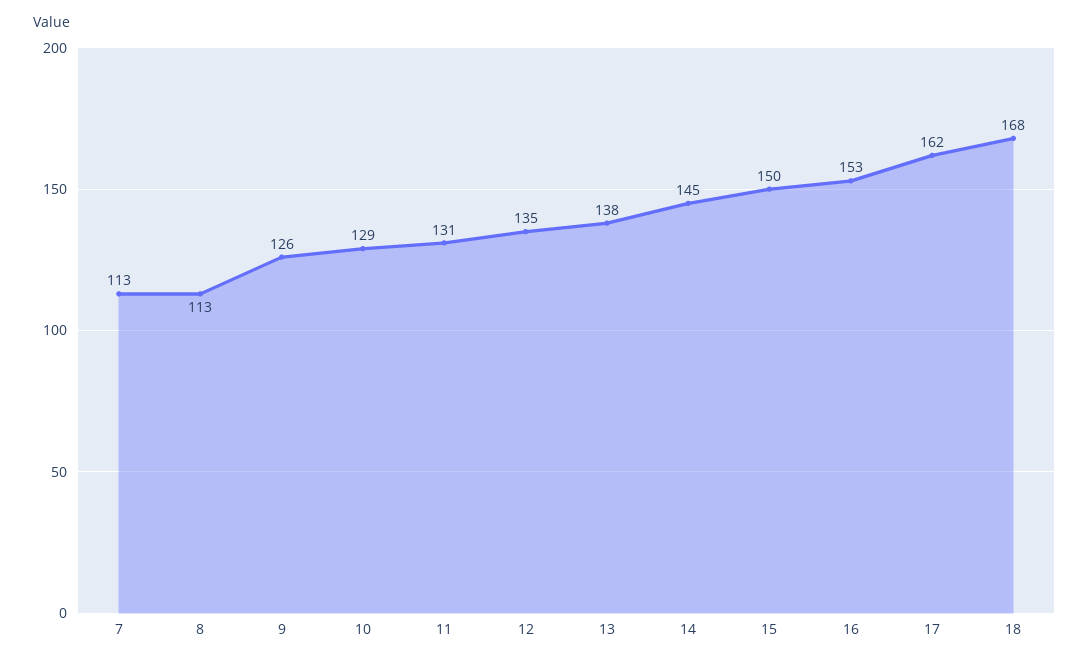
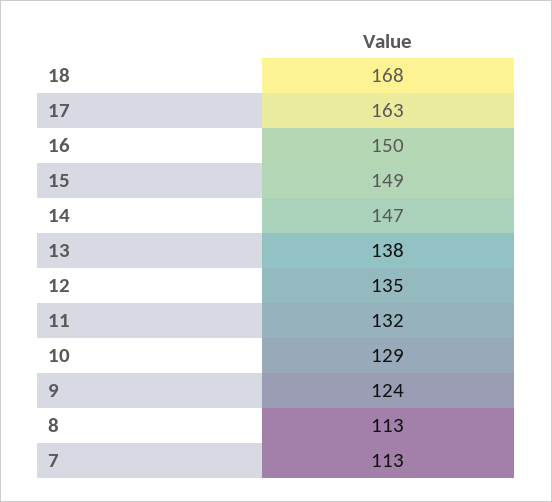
9: 126 -> 124
11: 131 -> 132
14: 145 -> 147
15: 150 -> 149
16: 153 -> 150
17: 162 -> 163

